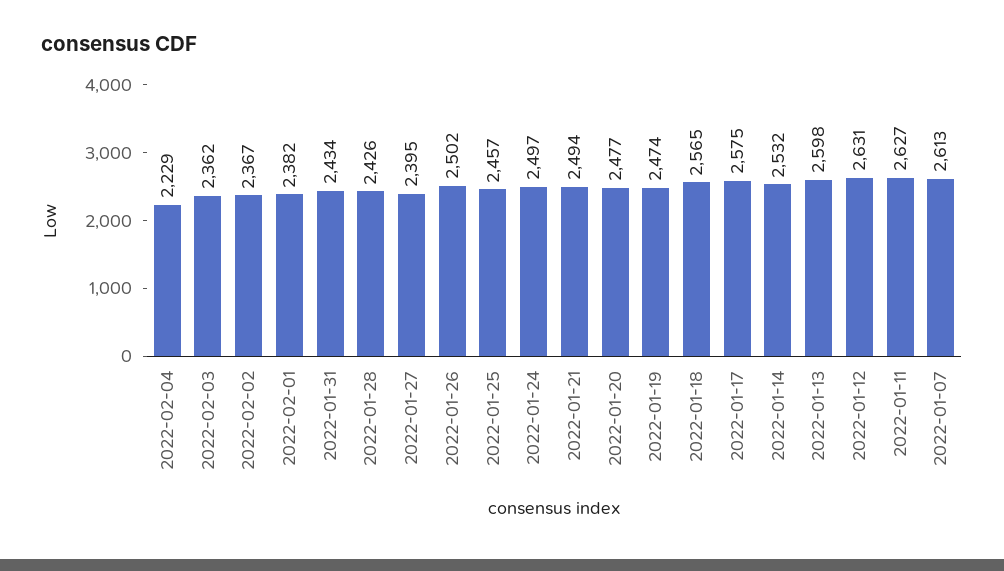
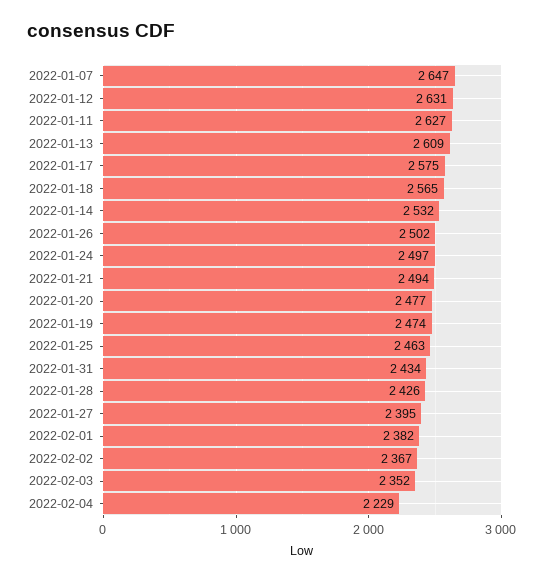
2022-02-03: 2362 -> 2352
2022-01-25: 2457 -> 2463
2022-01-13: 2598 -> 2609
2022-01-07: 2613 -> 2647

